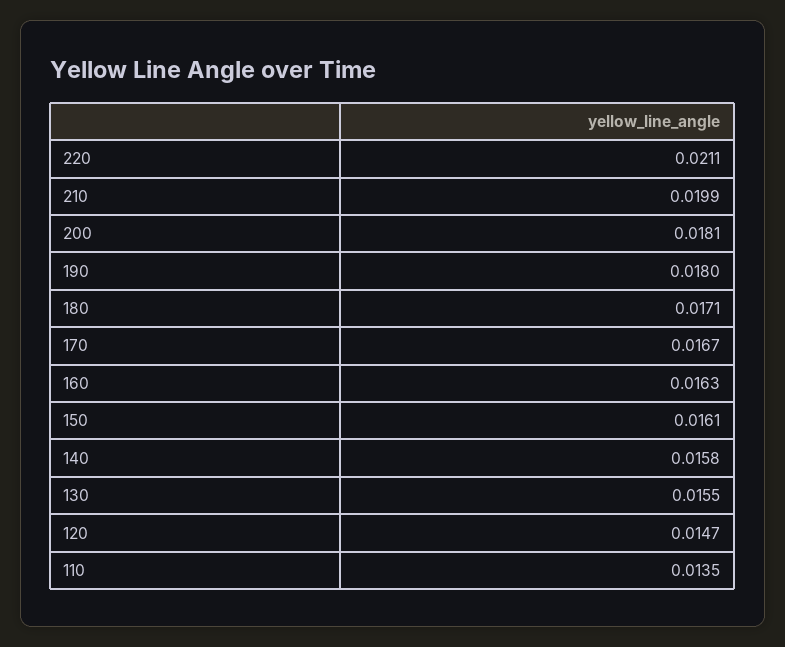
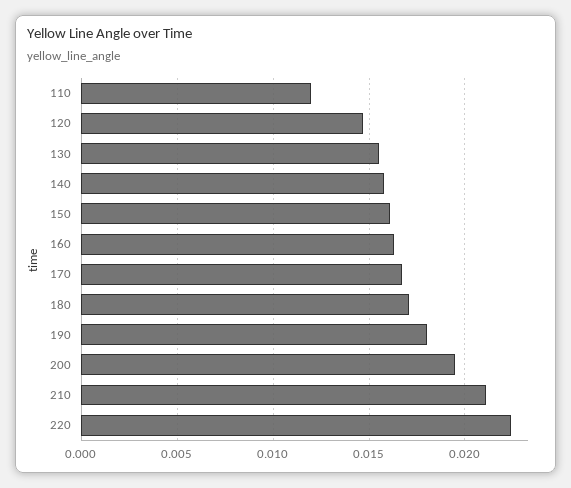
220: 0.0211 -> 0.0225
210: 0.0199 -> 0.021
200: 0.0181 -> 0.0195
110: 0.0135 -> 0.012

